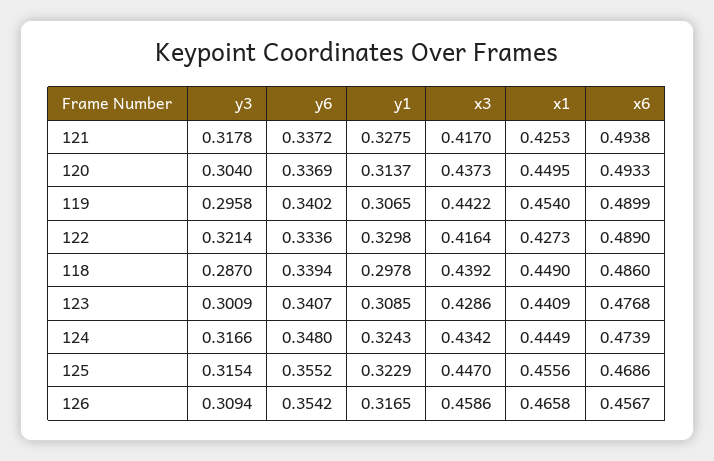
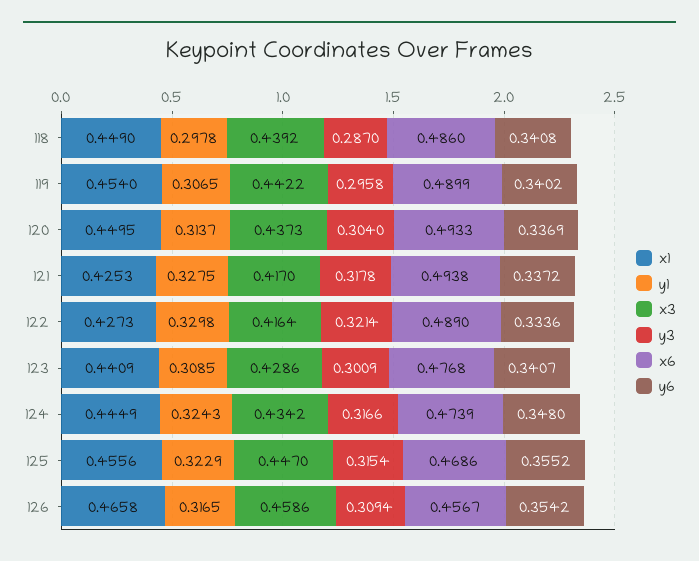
y6, 118: 0.3394 -> 0.3408

